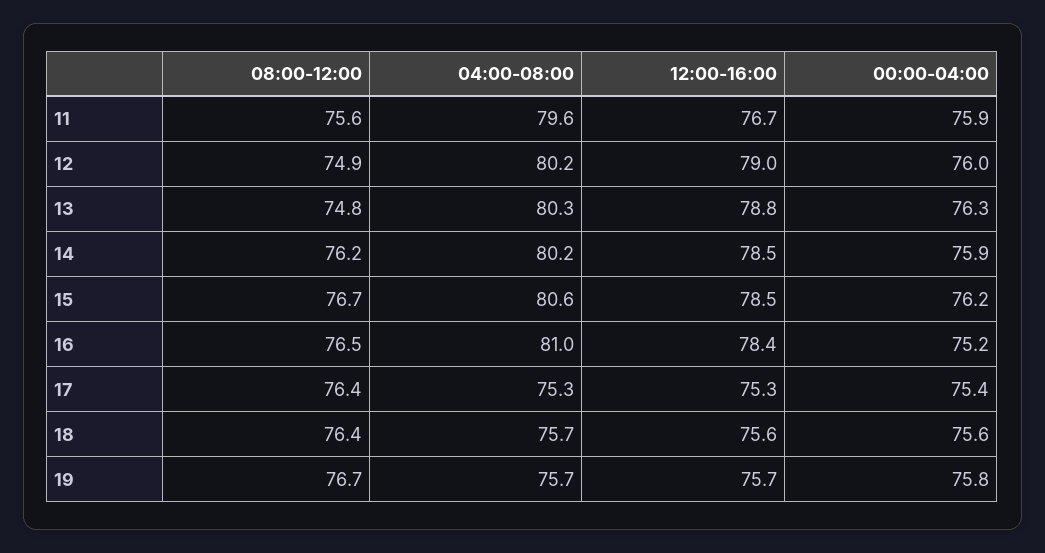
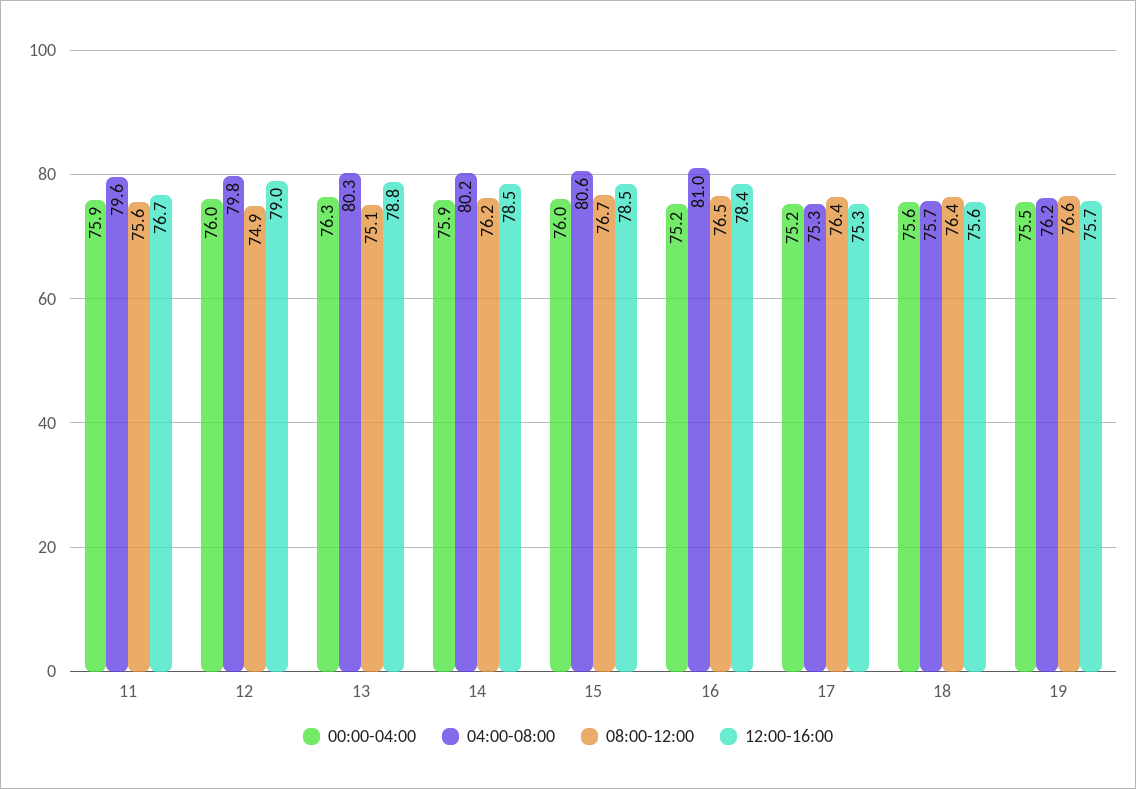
04:00-08:00, 12: 80.2 -> 79.8
08:00-12:00, 13: 74.8 -> 75.1
00:00-04:00, 15: 76.2 -> 76
00:00-04:00, 17: 75.4 -> 75.2
08:00-12:00, 19: 76.7 -> 76.6
04:00-08:00, 19: 75.7 -> 76.2
00:00-04:00, 19: 75.8 -> 75.5

